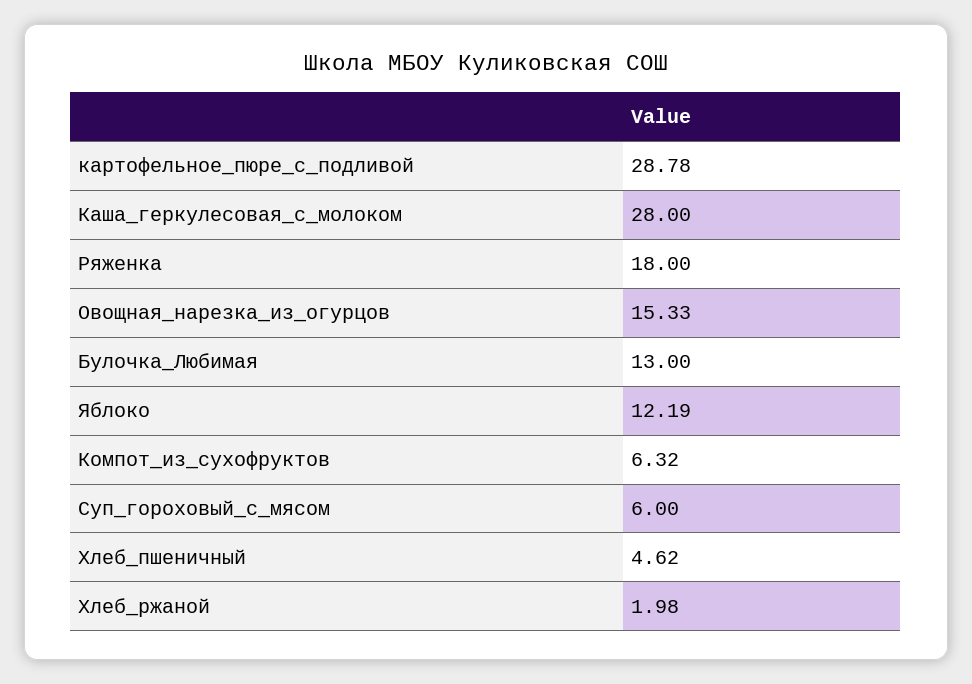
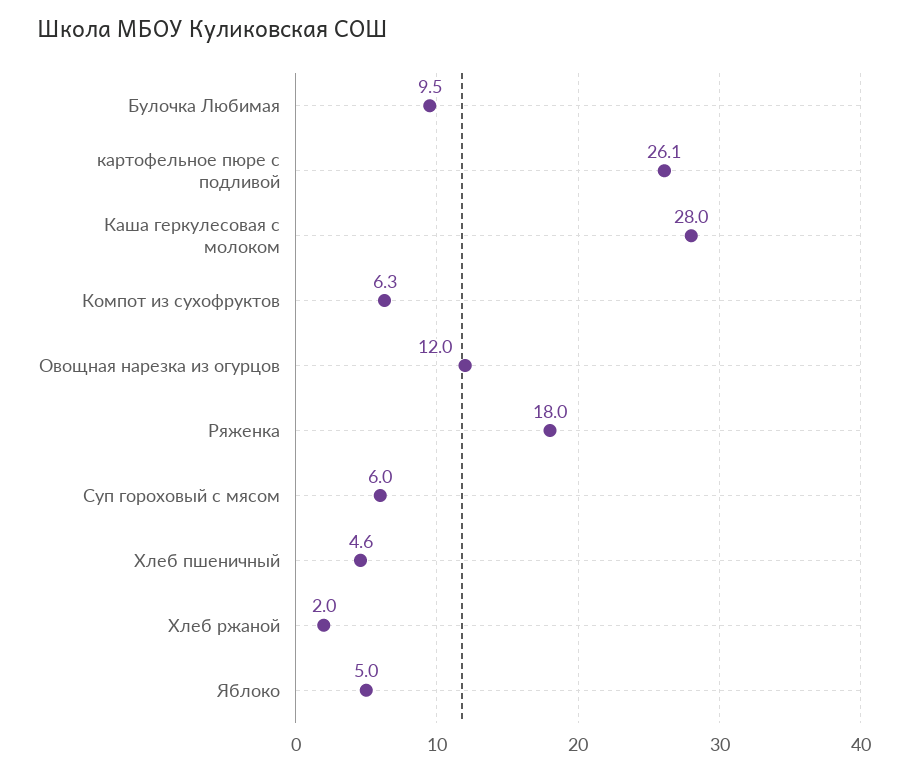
картофельное_пюре_с_подливой: 28.78 -> 26.1
Овощная_нарезка_из_огурцов: 15.33 -> 12
Булочка_Любимая: 13 -> 9.5
Яблоко: 12.19 -> 5

